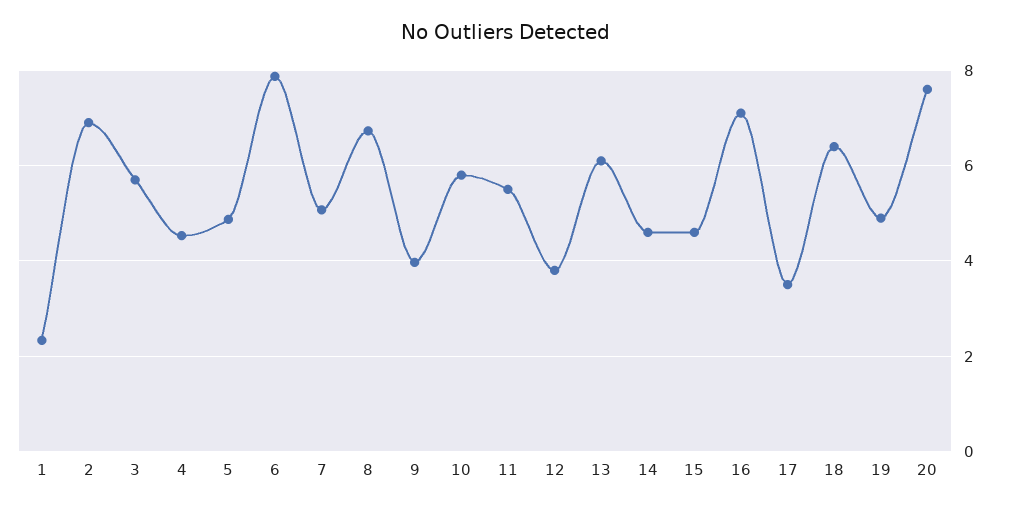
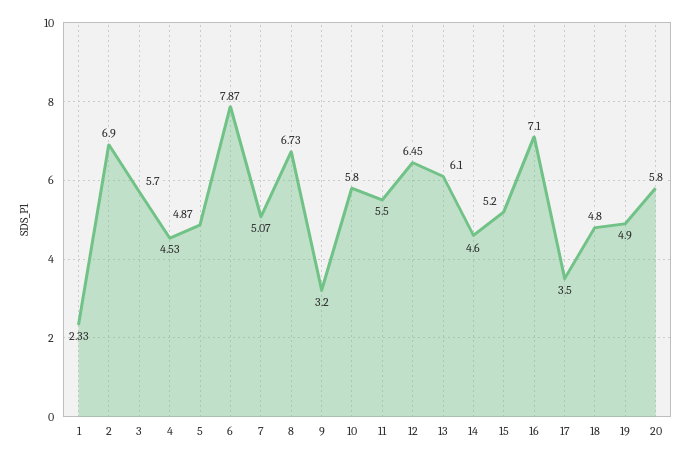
9: 4 -> 3.2
12: 3.8 -> 6.45
15: 4.6 -> 5.2
18: 6.4 -> 4.8
20: 7.6 -> 5.8

